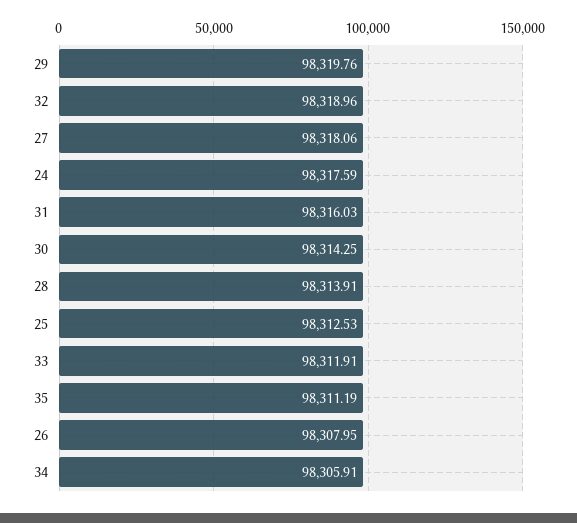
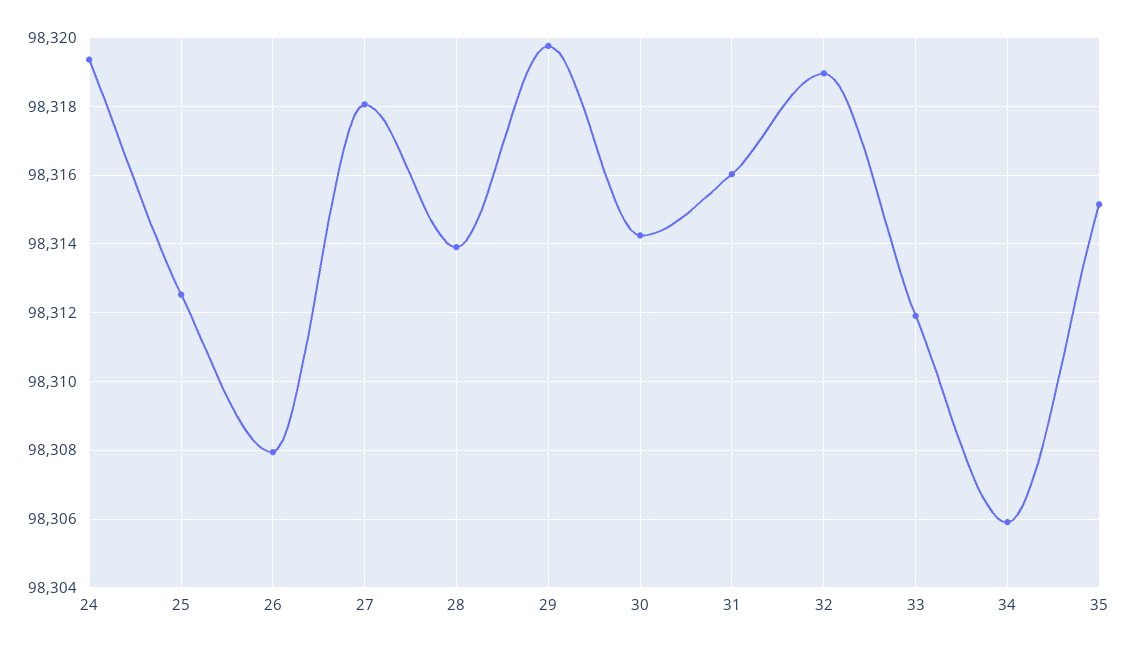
24: 98317.59 -> 98319.4
35: 98311.19 -> 98315.2

